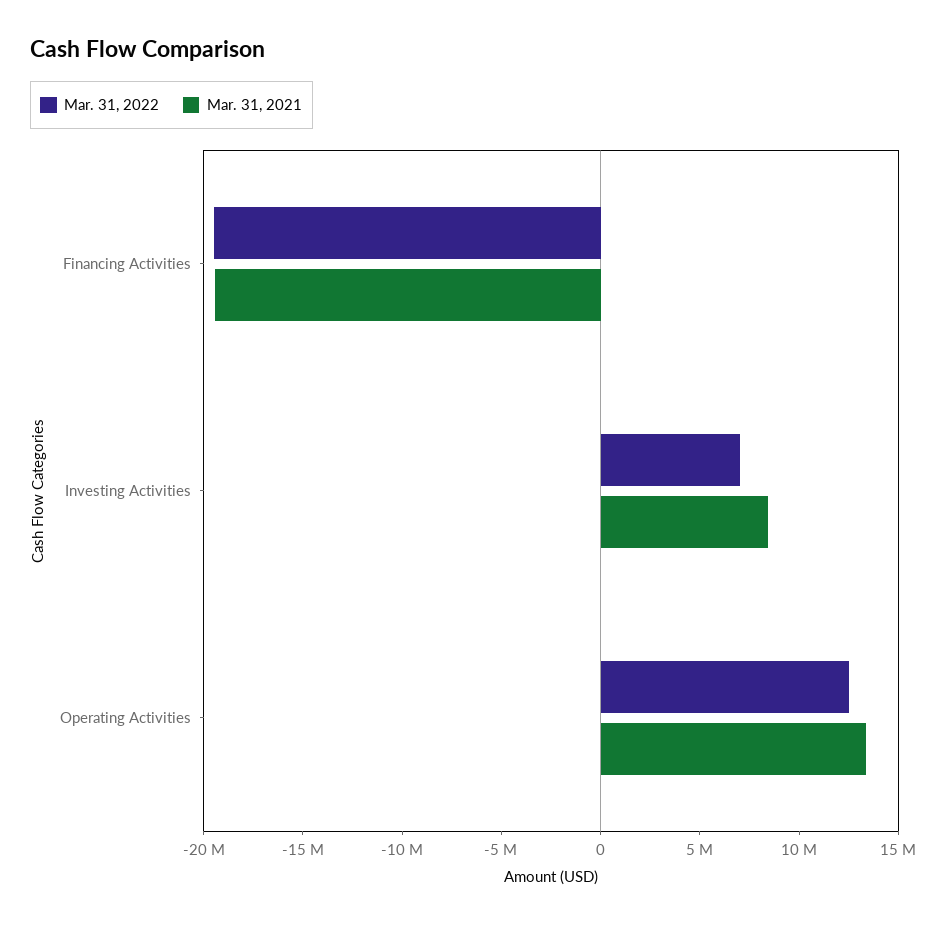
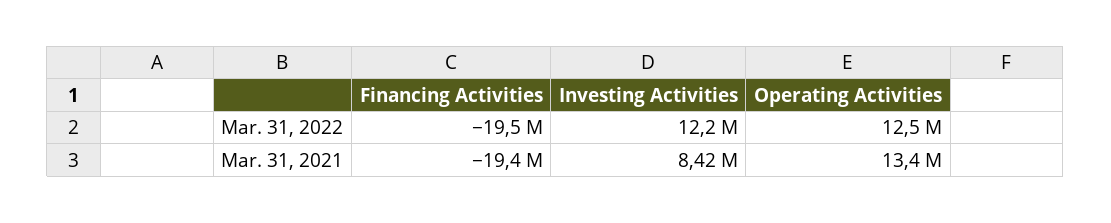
Mar. 31, 2022, Investing Activities: 7000000 -> 12200000

